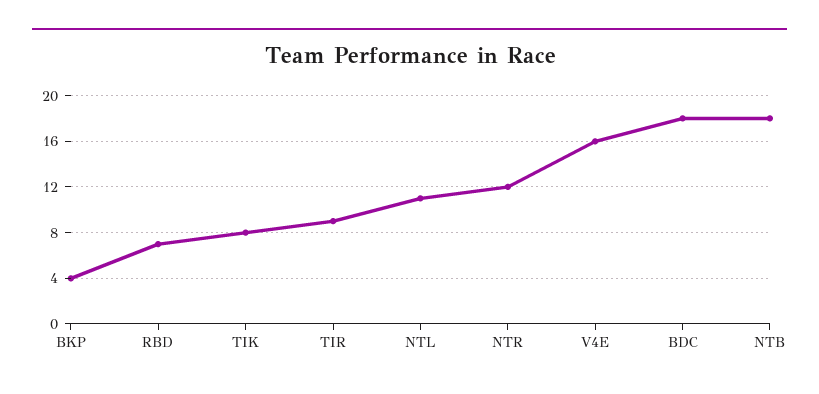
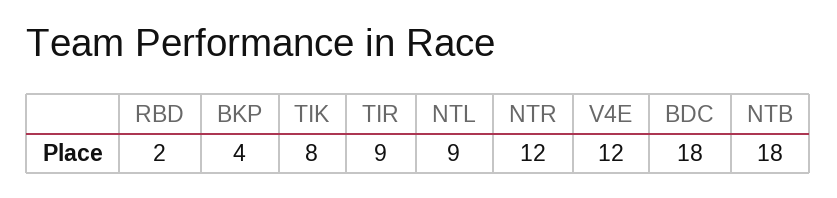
RBD: 7 -> 2
NTL: 11 -> 9
V4E: 16 -> 12

